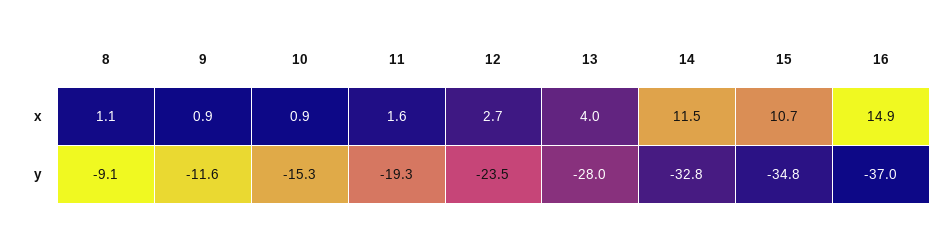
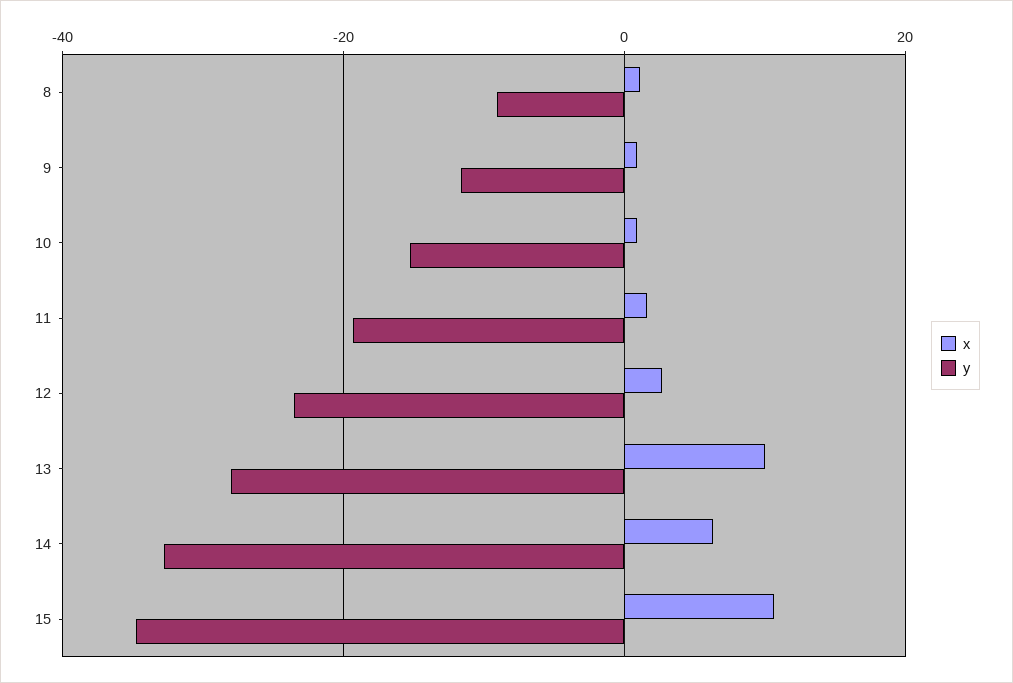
x, 13: 4 -> 10
x, 14: 11.5 -> 6
x, 16: 14.9 -> none
y, 16: -37 -> none

